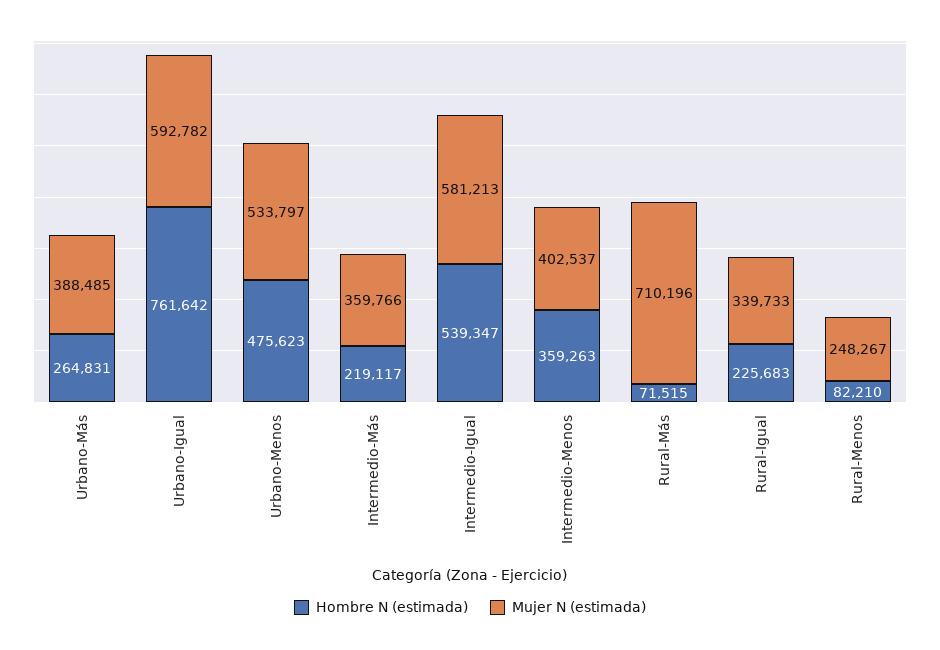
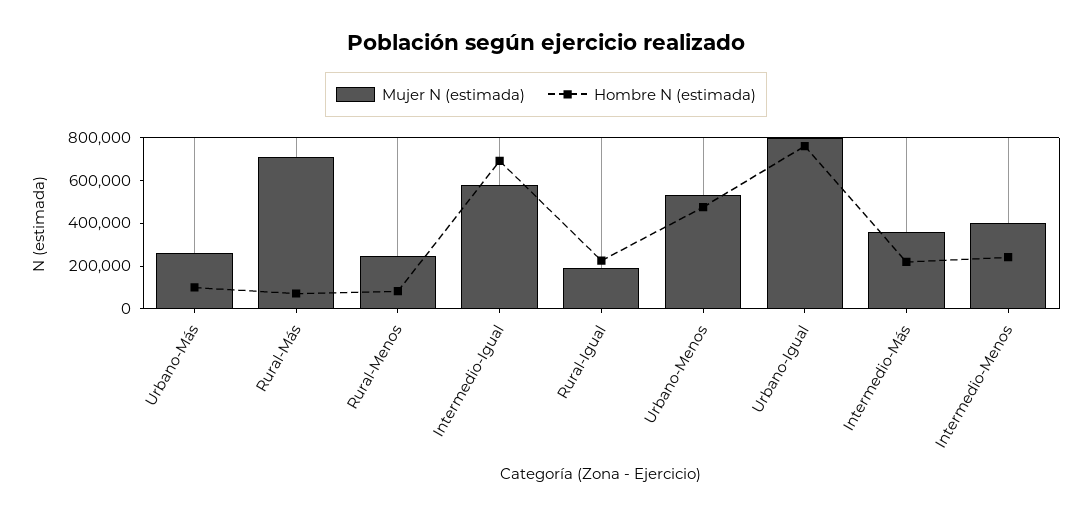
Hombre N (estimada), Urbano-Más: 264831 -> 100000
Mujer N (estimada), Urbano-Más: 388485 -> 250000
Mujer N (estimada), Urbano-Igual: 592782 -> 800000
Hombre N (estimada), Intermedio-Igual: 539347 -> 700000
Hombre N (estimada), Intermedio-Menos: 359263 -> 250000
Mujer N (estimada), Rural-Igual: 339733 -> 200000

